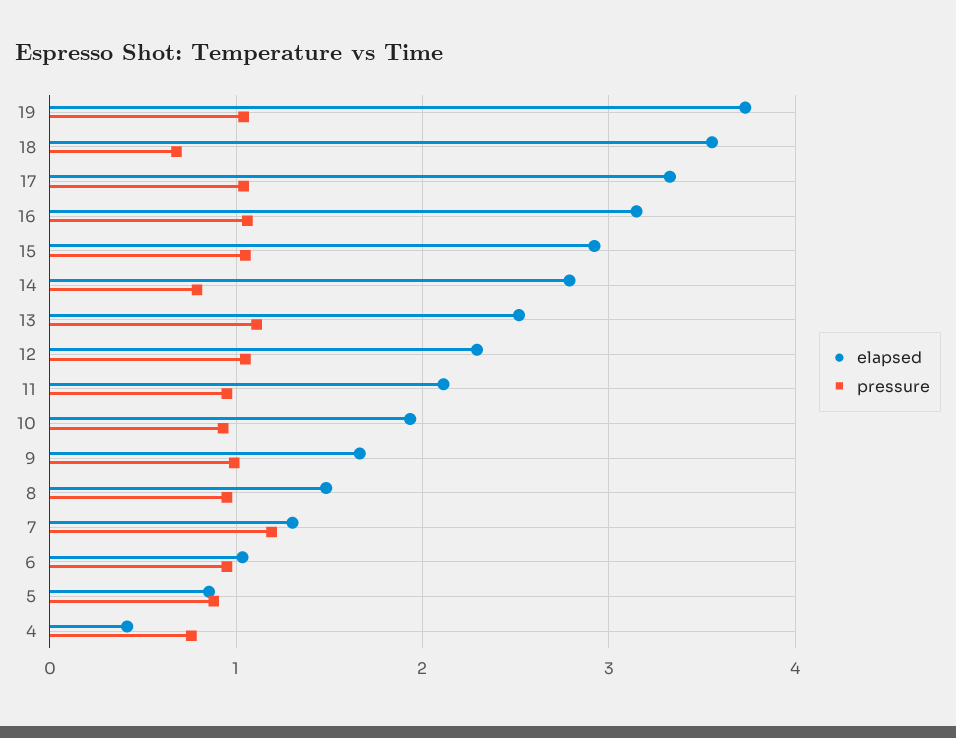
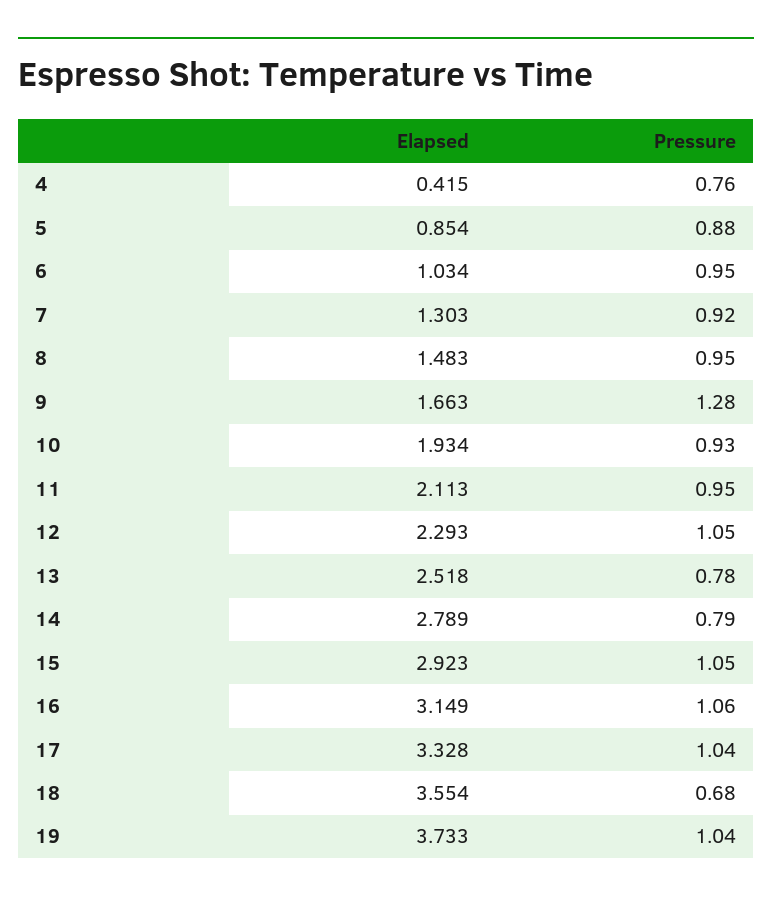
pressure, 13: 1.1 -> 0.78
pressure, 9: 1 -> 1.28
pressure, 7: 1.2 -> 0.92

